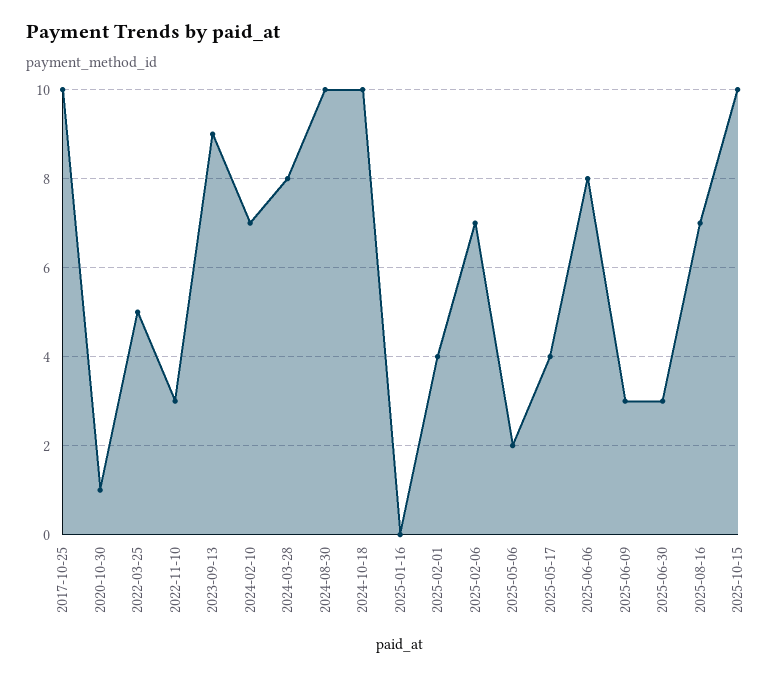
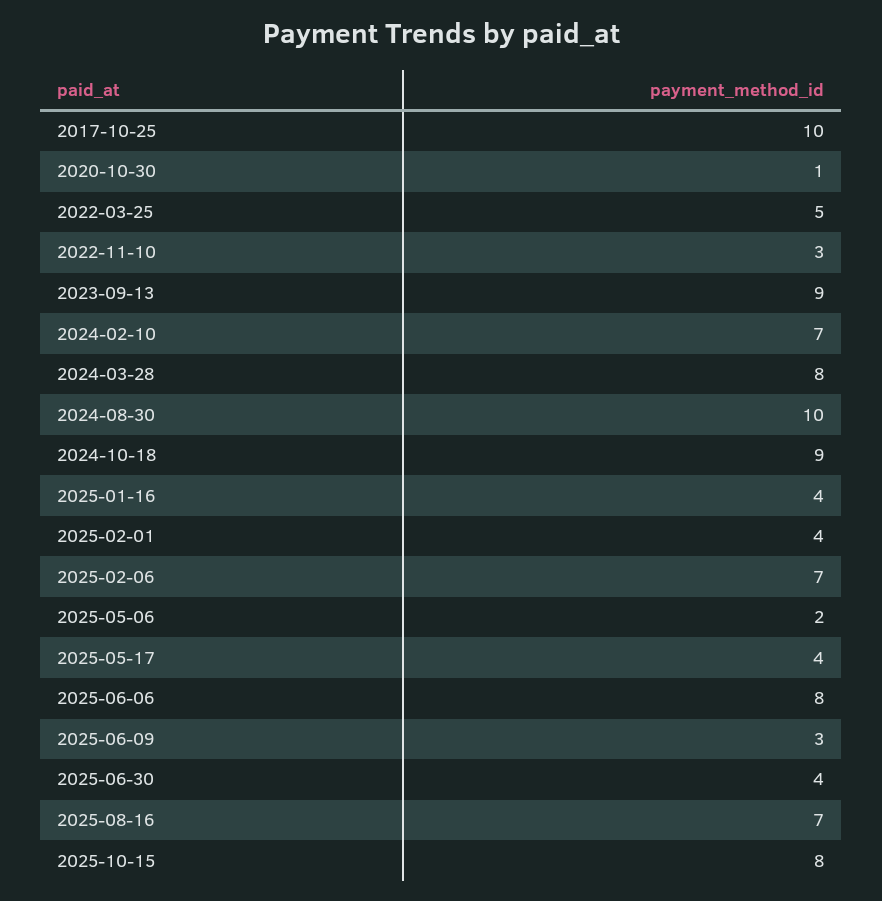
2024-10-18: 10 -> 9
2025-01-16: 0 -> 4
2025-06-30: 3 -> 4
2025-10-15: 10 -> 8

